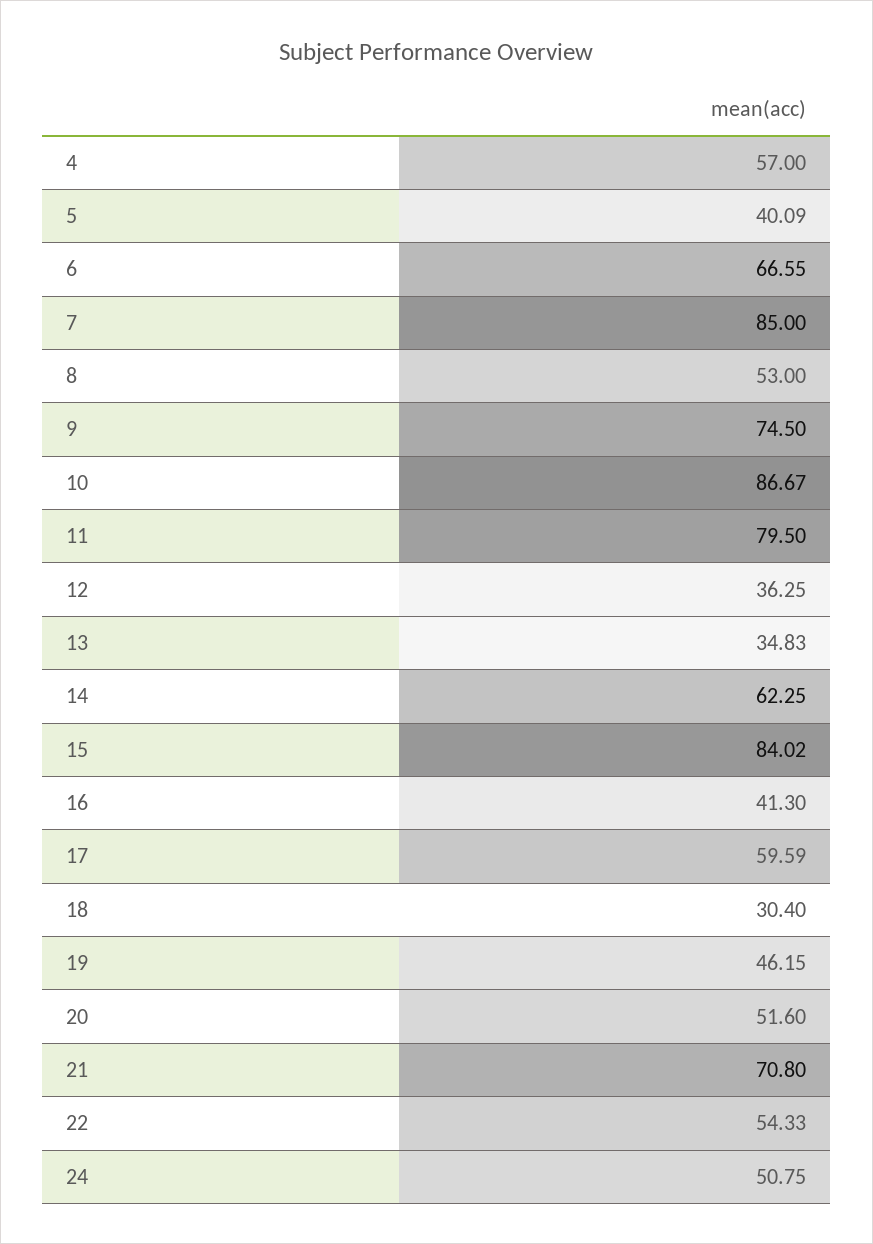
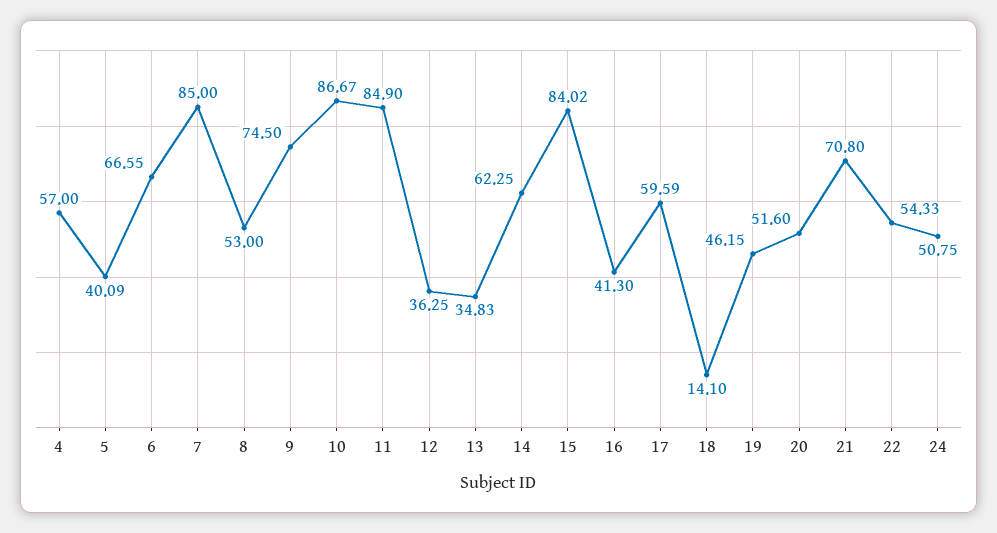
11: 79.5 -> 84.9
18: 30.4 -> 14.1

